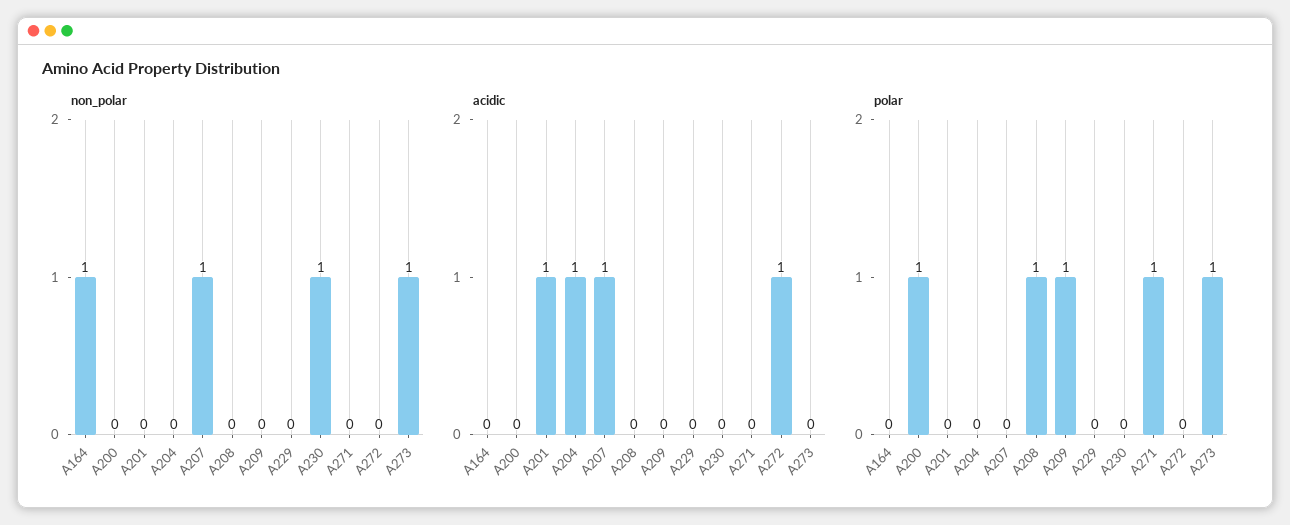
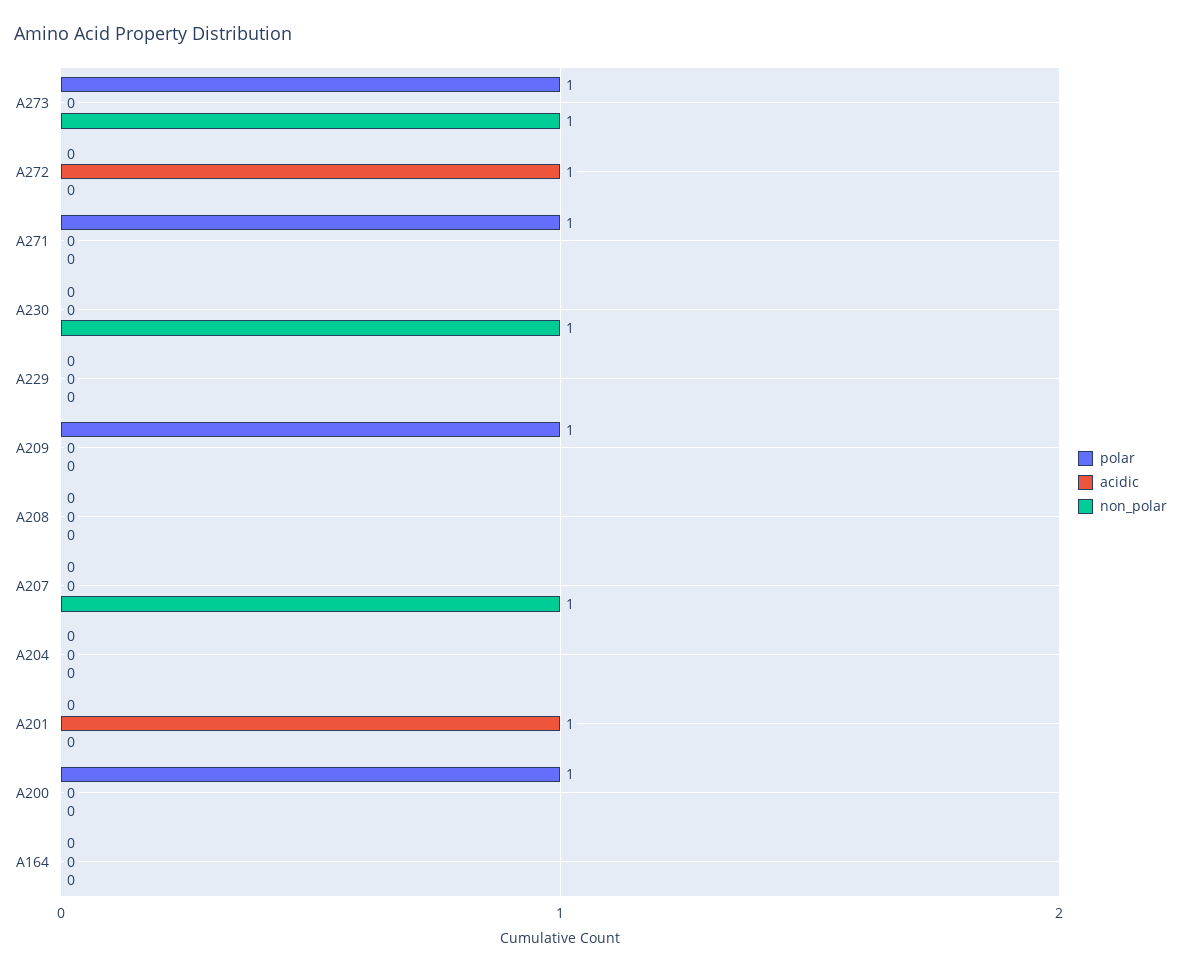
non_polar, A164: 1 -> 0
acidic, A204: 1 -> 0
acidic, A207: 1 -> 0
polar, A208: 1 -> 0

